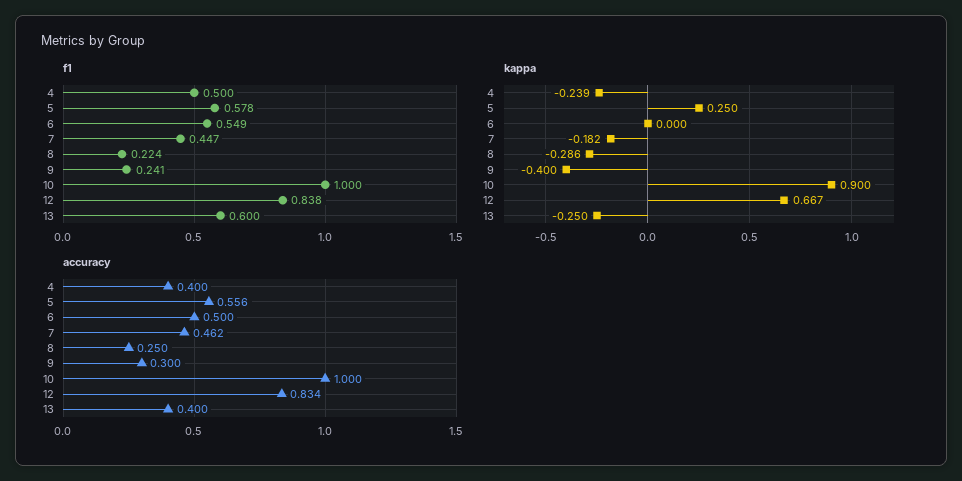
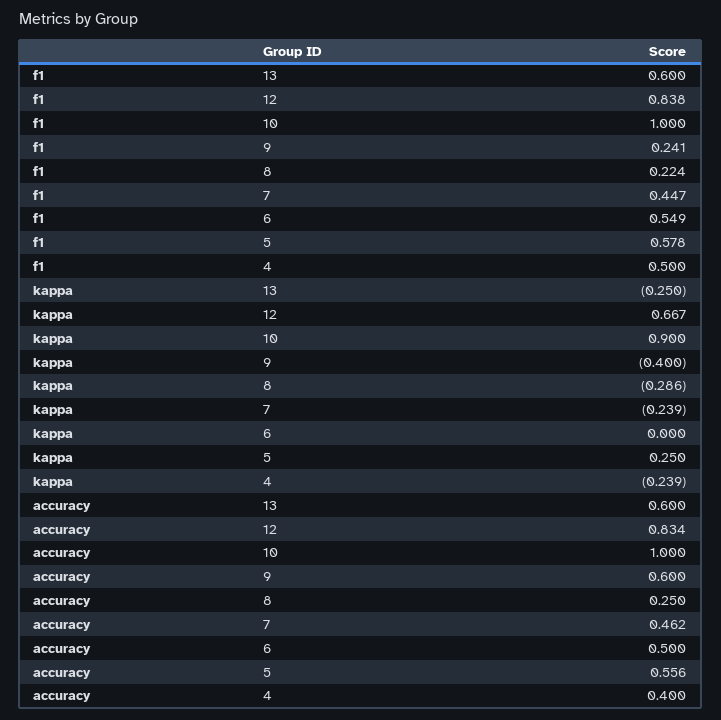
kappa, 7: -0.182 -> -0.239
accuracy, 9: 0.3 -> 0.6
accuracy, 13: 0.4 -> 0.6

